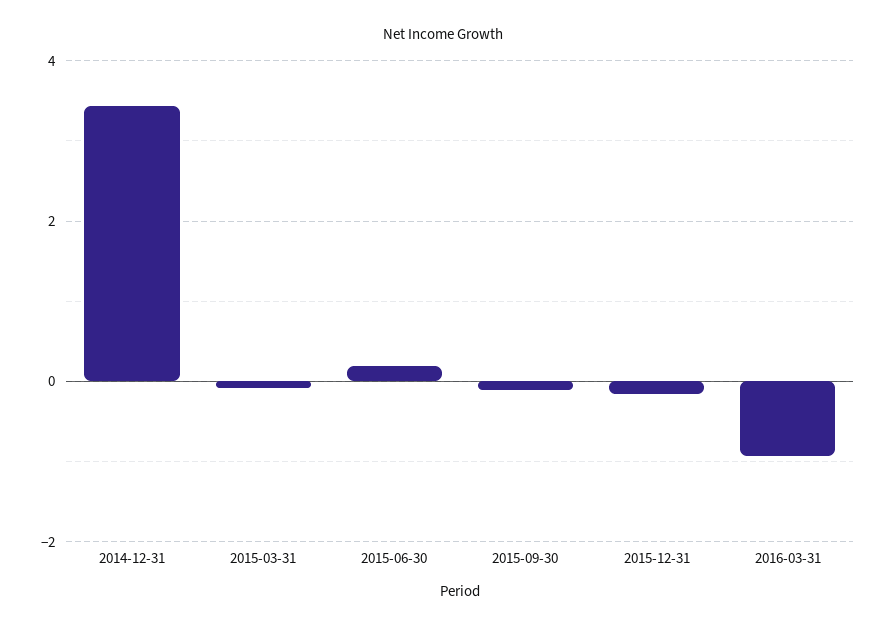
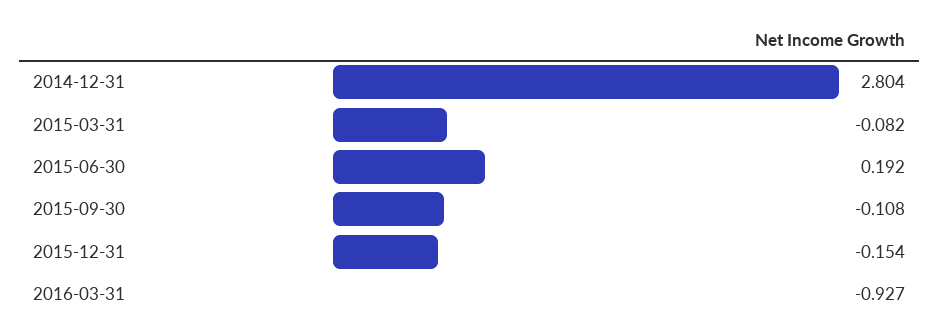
2014-12-31: 3.4 -> 2.804

